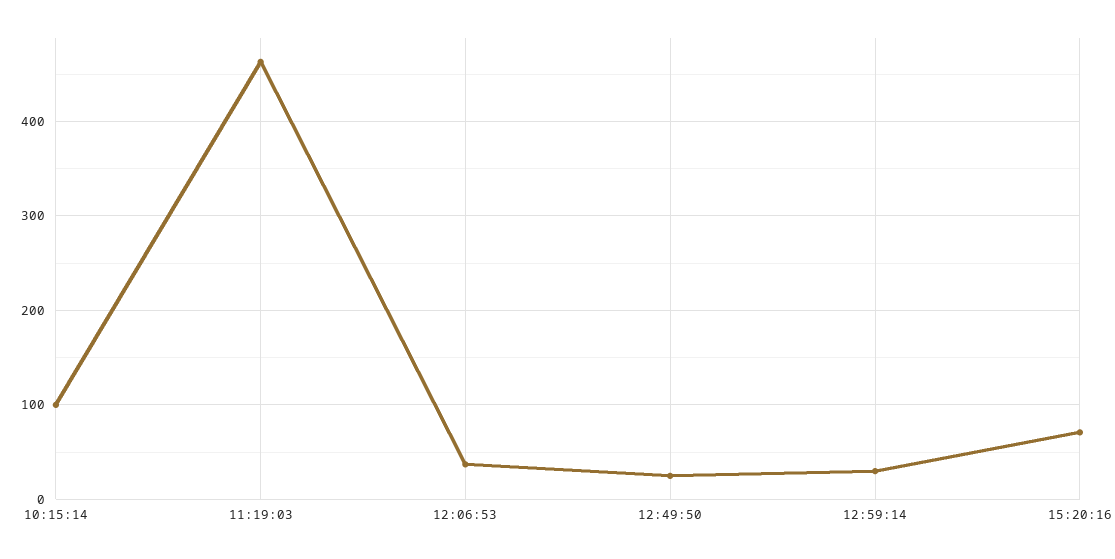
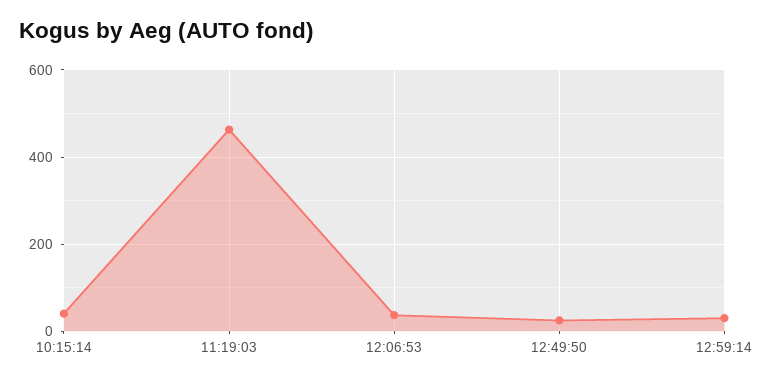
10:15:14: 100 -> 40
15:20:16: 70 -> none

